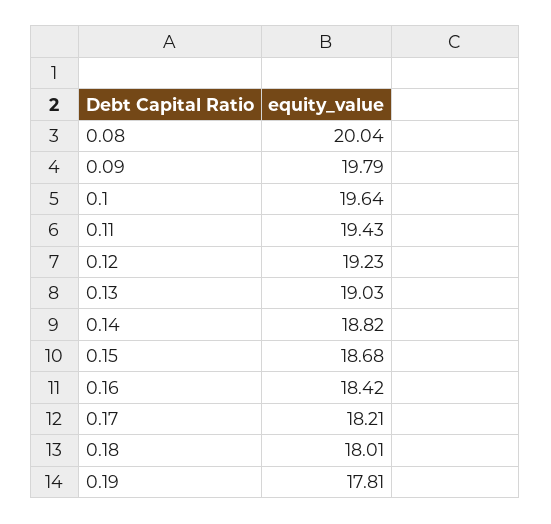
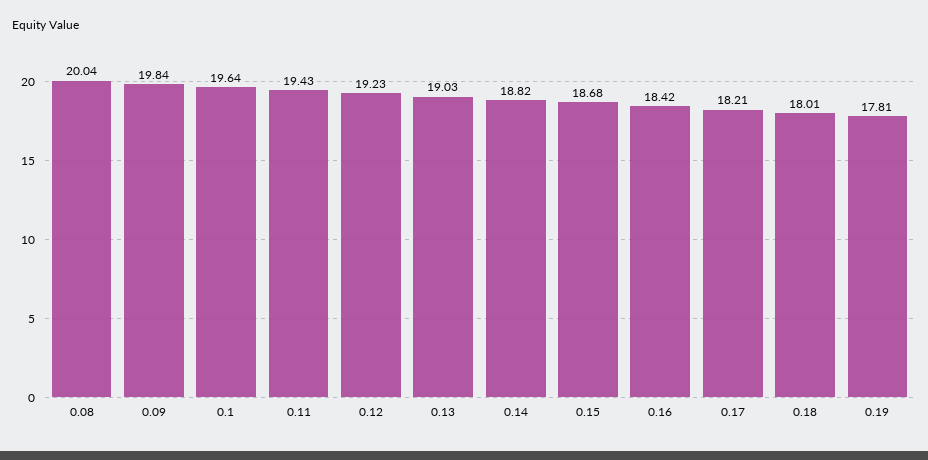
0.09: 19.79 -> 19.84

